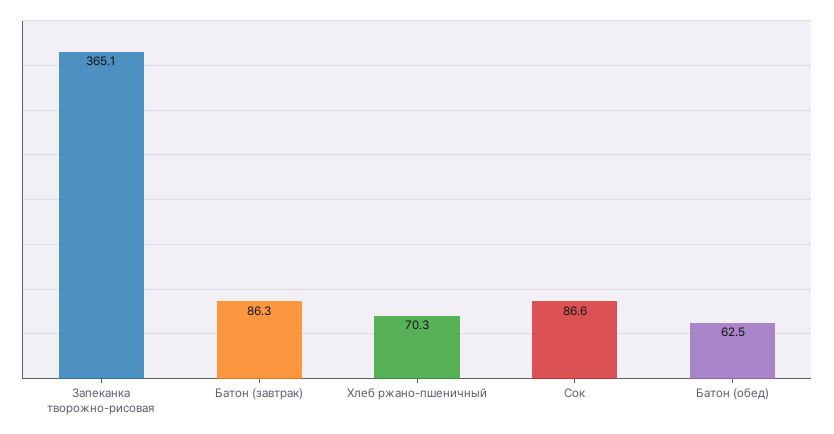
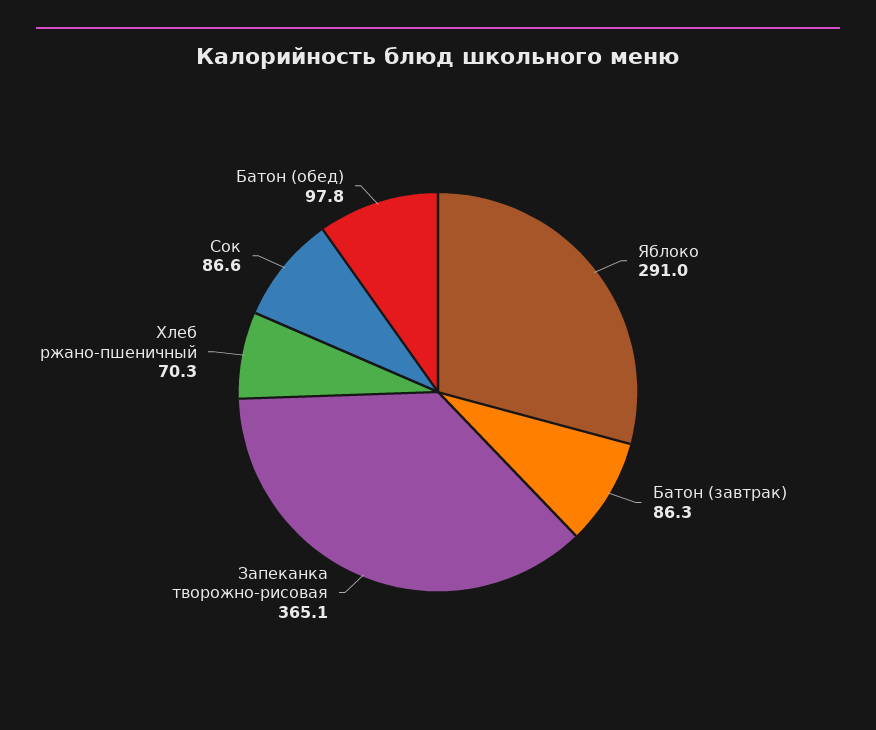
Батон (обед): 62.5 -> 97.8
Яблоко: none -> 291

